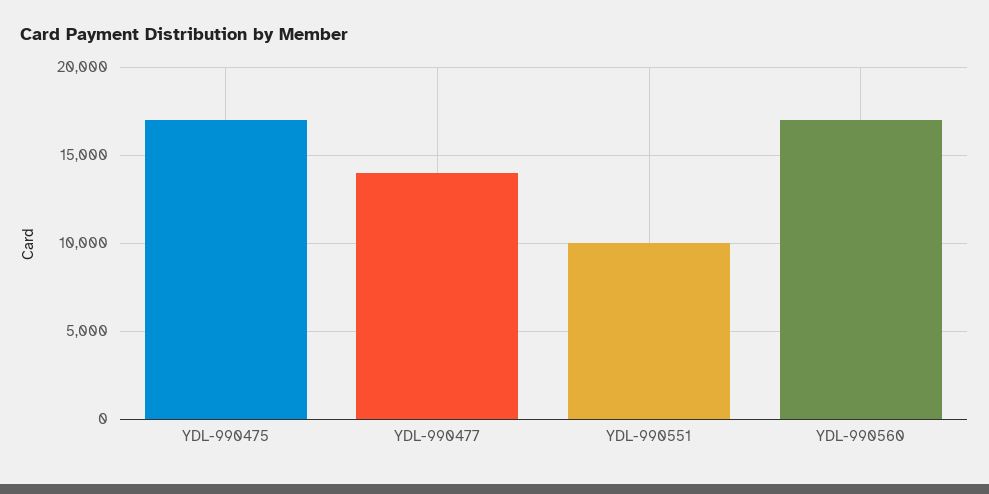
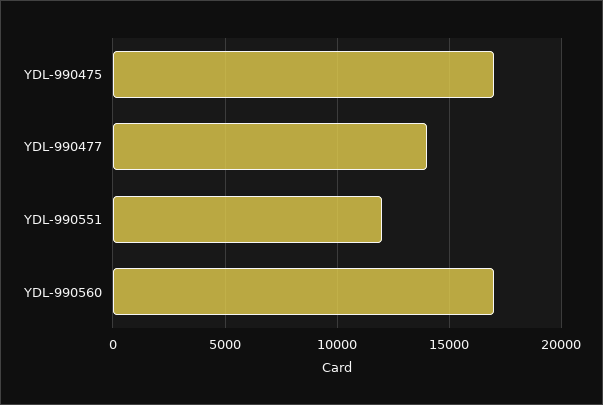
YDL-990551: 10000 -> 12000

